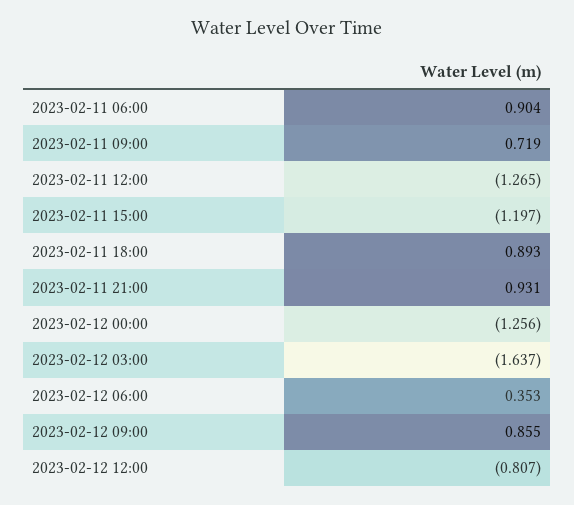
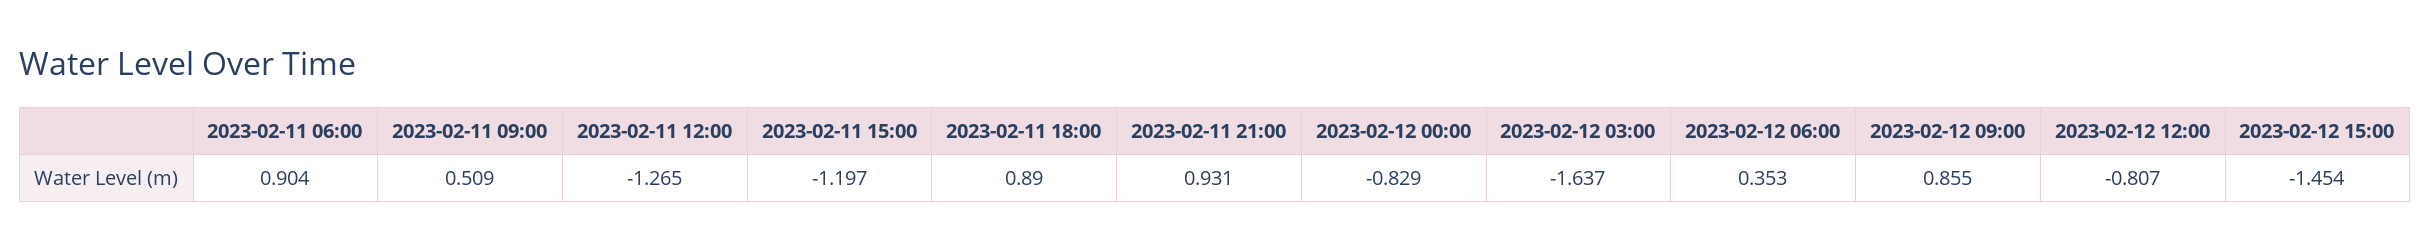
2023-02-11 09:00: 0.719 -> 0.509
2023-02-11 18:00: 0.893 -> 0.89
2023-02-12 00:00: -1.256 -> -0.829
2023-02-12 15:00: none -> -1.454

